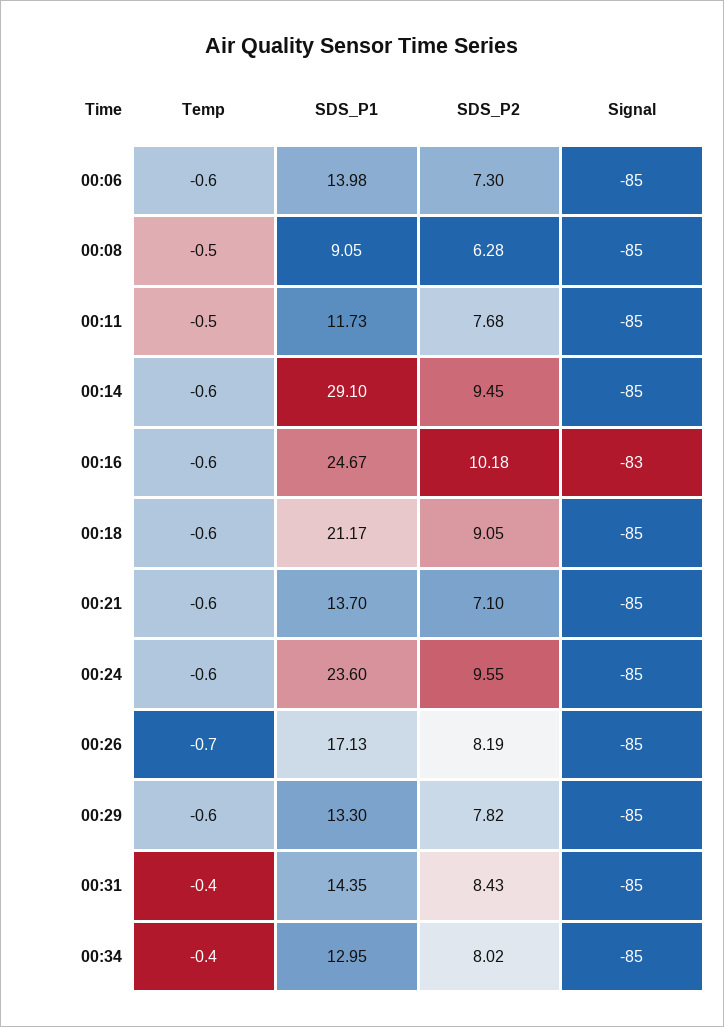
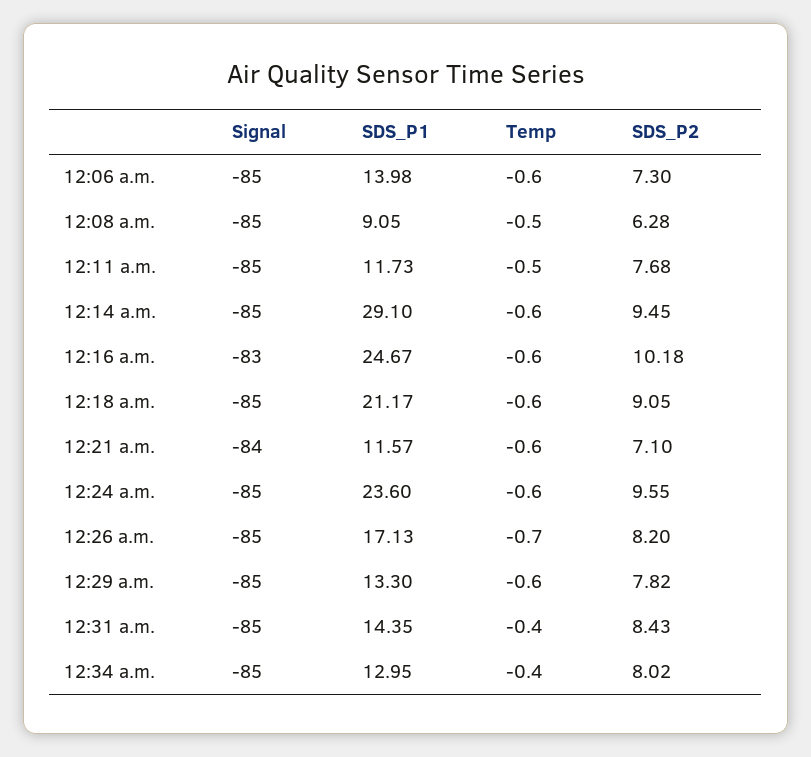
SDS_P1, 00:21: 13.7 -> 11.57
Signal, 00:21: -85 -> -84
SDS_P2, 00:26: 8.19 -> 8.2

